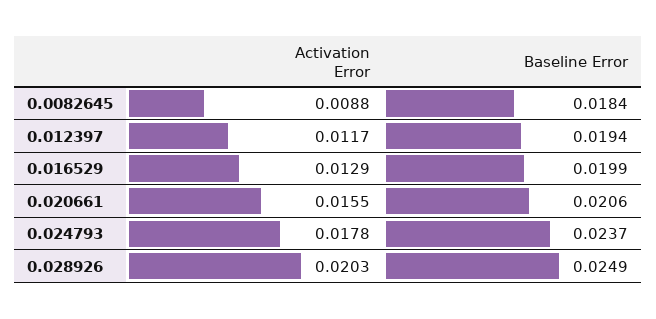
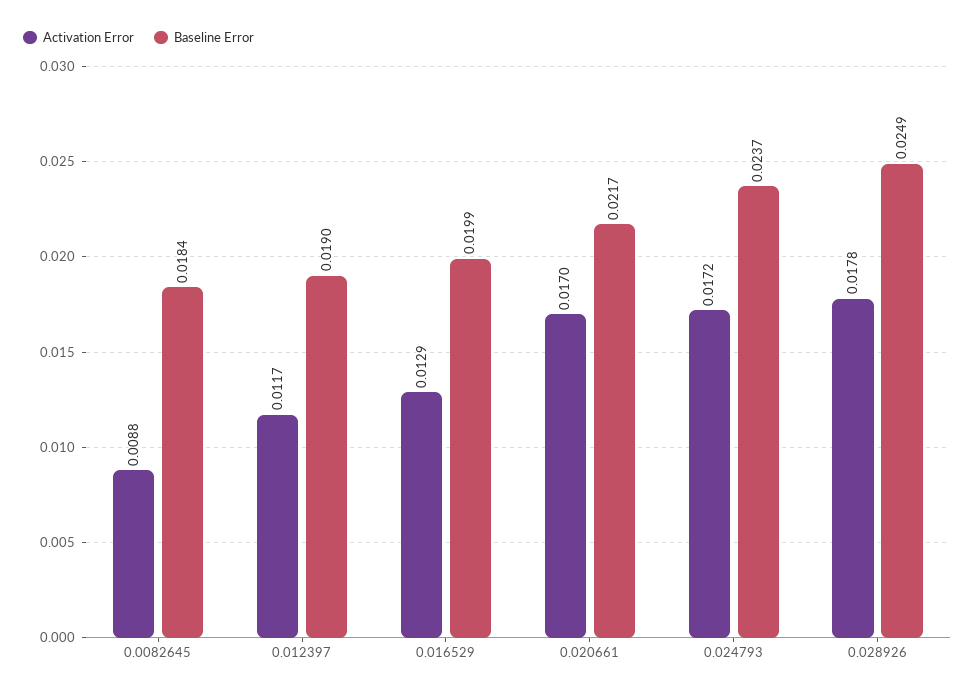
Baseline Error, 0.012397: 0.0194 -> 0.019
Activation Error, 0.020661: 0.0155 -> 0.017
Baseline Error, 0.020661: 0.0206 -> 0.0217
Activation Error, 0.024793: 0.0178 -> 0.0172
Activation Error, 0.028926: 0.0203 -> 0.0178

